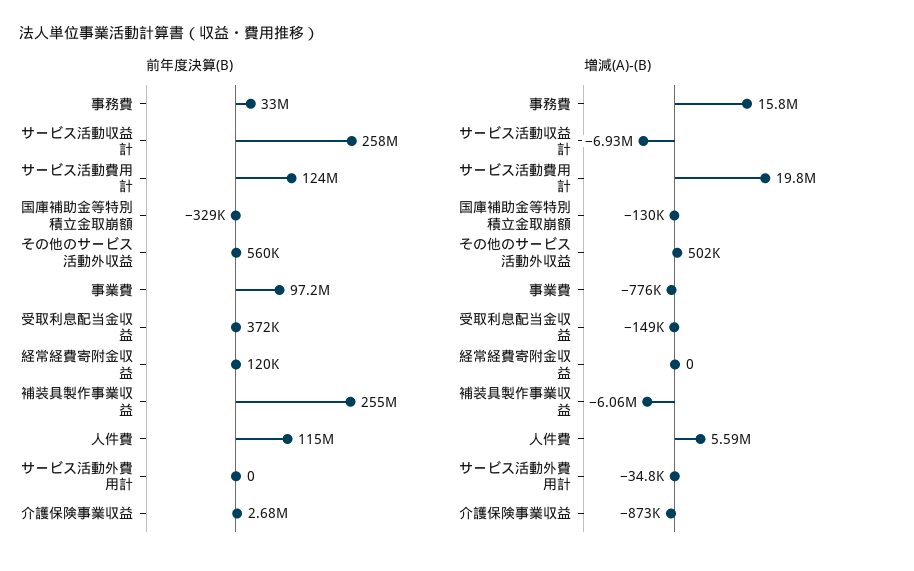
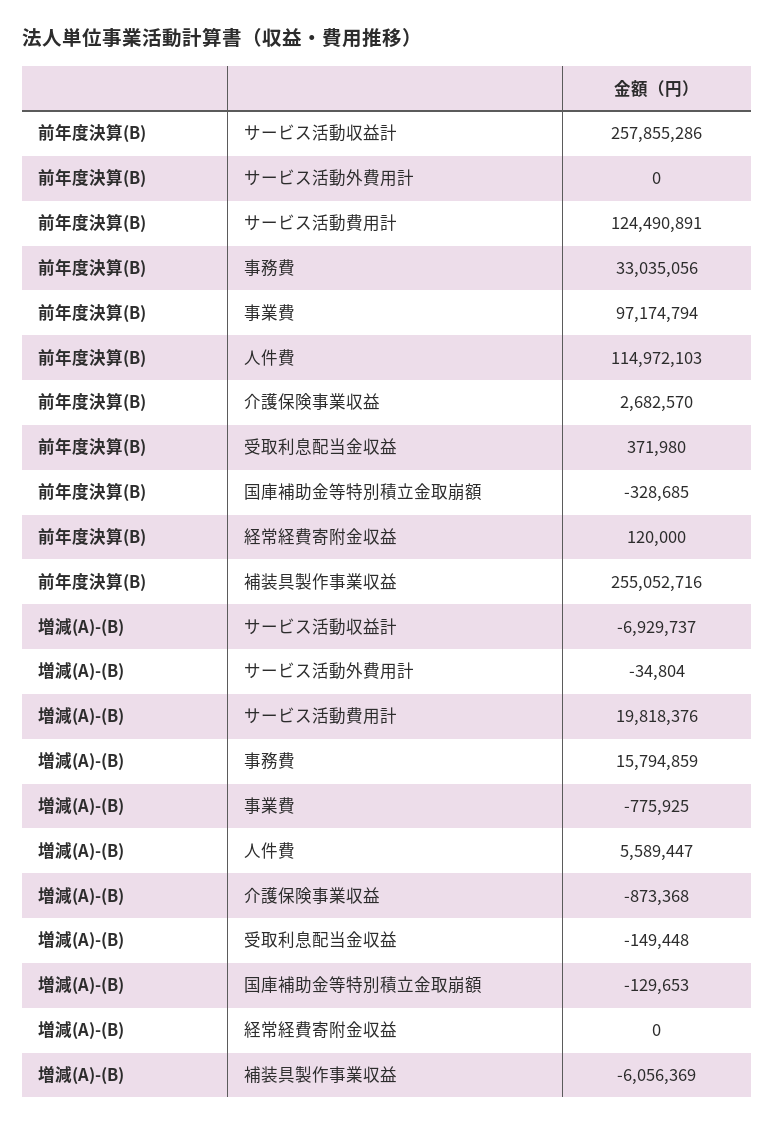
前年度決算(B), その他のサービス活動外収益: 560000 -> none
増減(A)-(B), その他のサービス活動外収益: 502000 -> none

